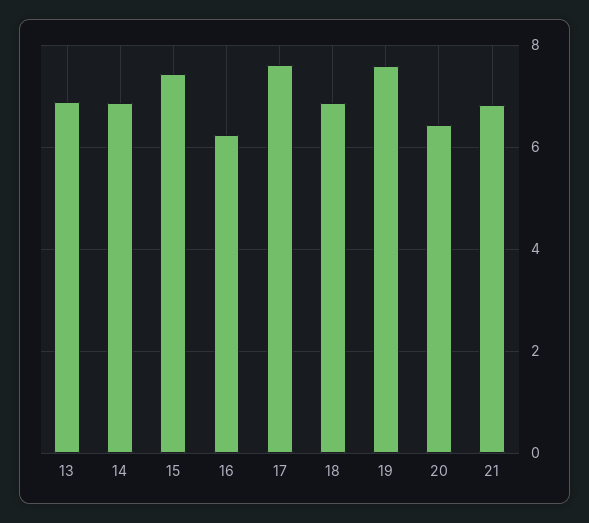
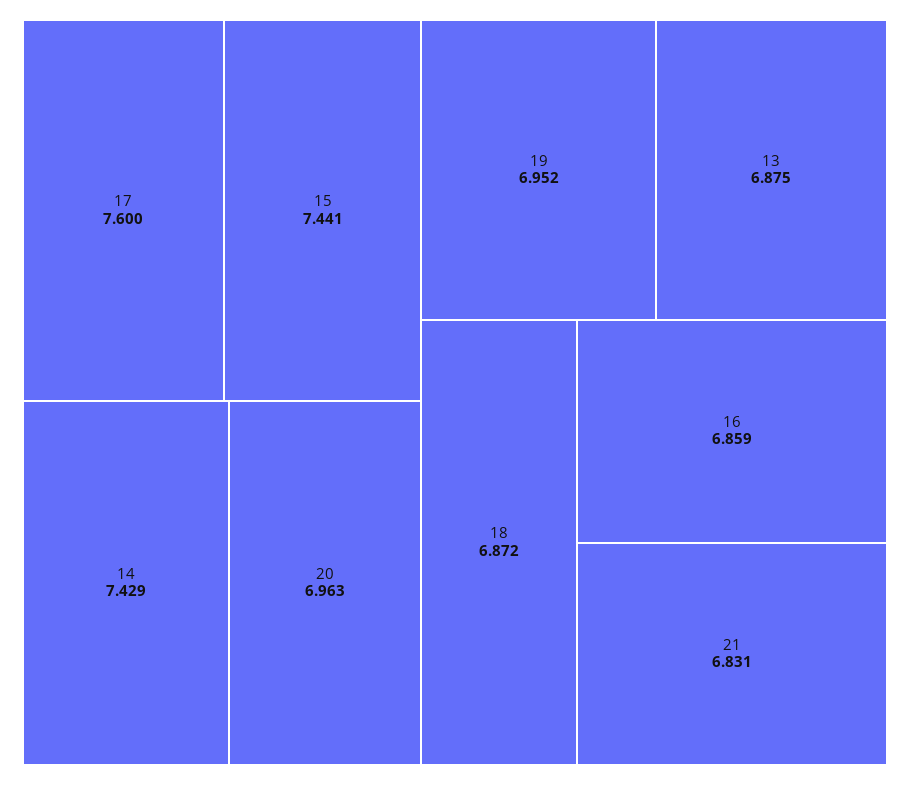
14: 6.8 -> 7.429
16: 6.2 -> 6.859
19: 7.6 -> 6.952
20: 6.4 -> 6.963

